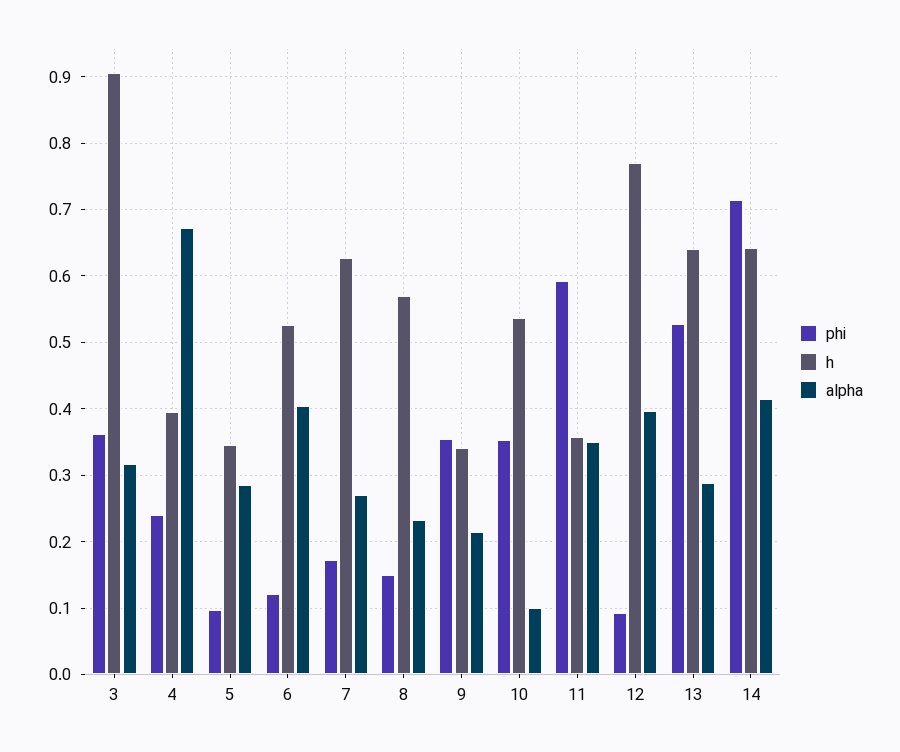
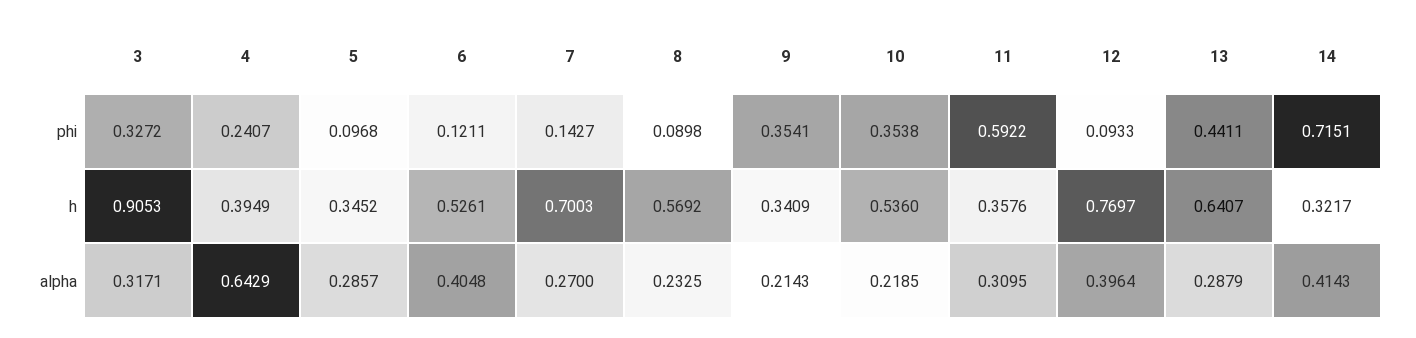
phi, 3: 0.36 -> 0.3272
alpha, 4: 0.67 -> 0.6429
phi, 7: 0.17 -> 0.1427
h, 7: 0.63 -> 0.7003
phi, 8: 0.15 -> 0.0898
alpha, 10: 0.1 -> 0.2185
alpha, 11: 0.35 -> 0.3095
phi, 13: 0.53 -> 0.4411
h, 14: 0.64 -> 0.3217

